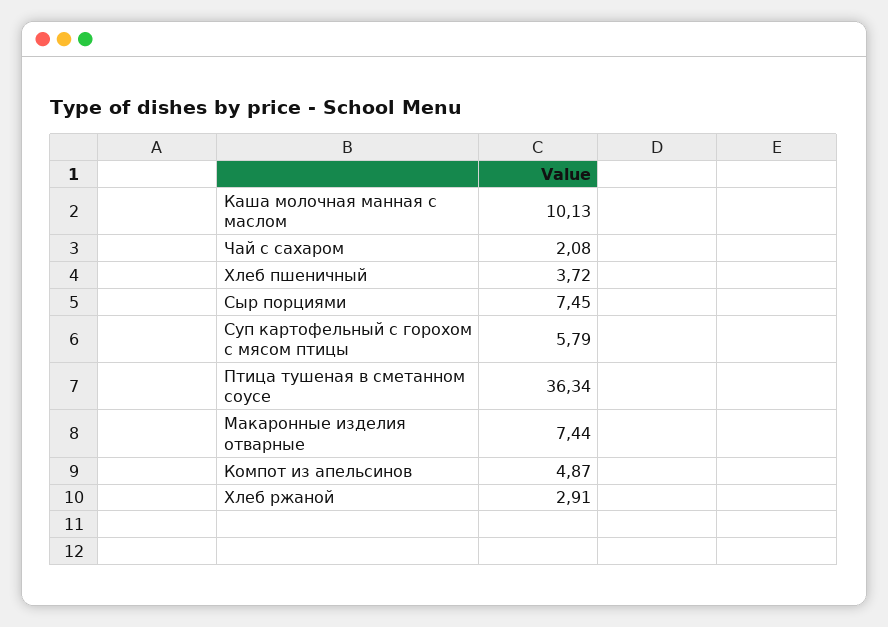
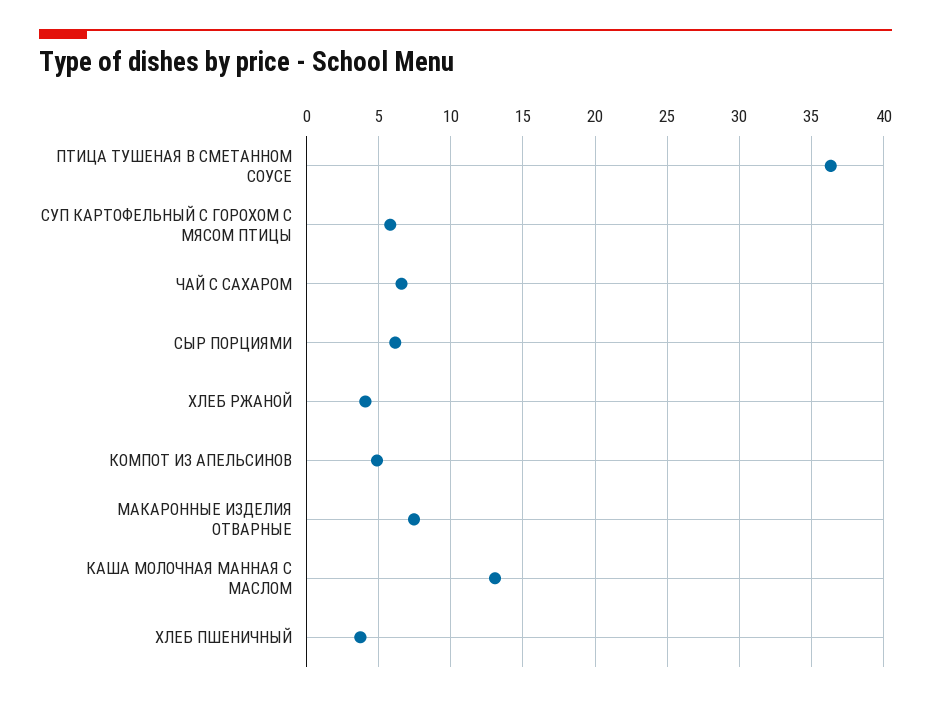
Каша молочная манная с маслом: 10.13 -> 13
Чай с сахаром: 2.08 -> 6.5
Сыр порциями: 7.45 -> 6
Хлеб ржаной: 2.91 -> 4

